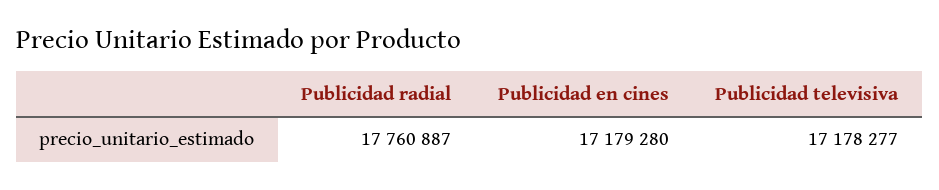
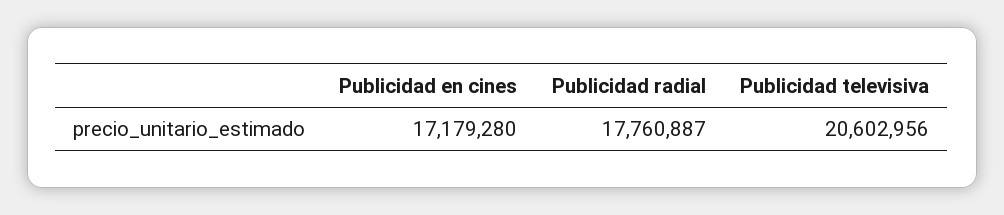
Publicidad televisiva: 17178277 -> 20602956

